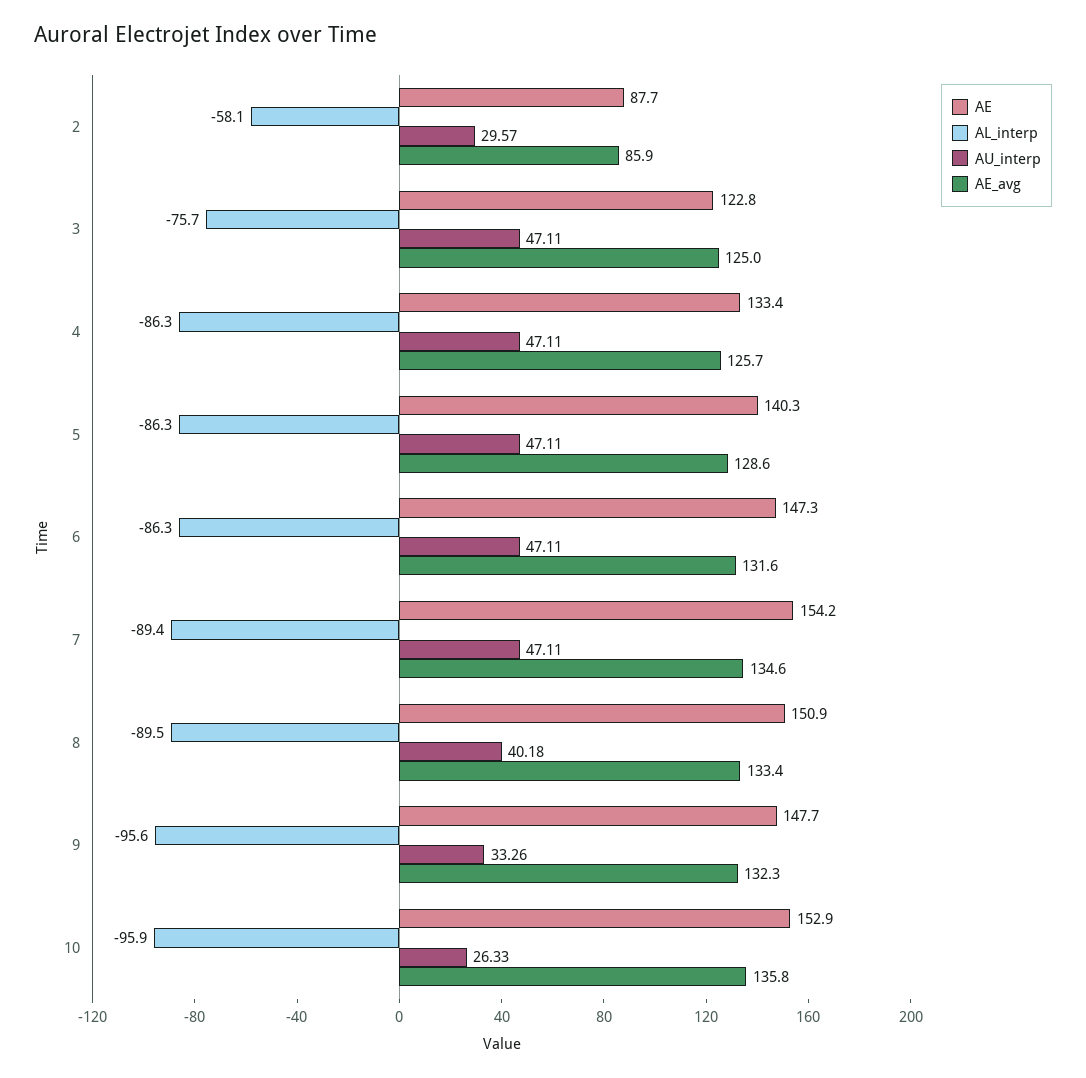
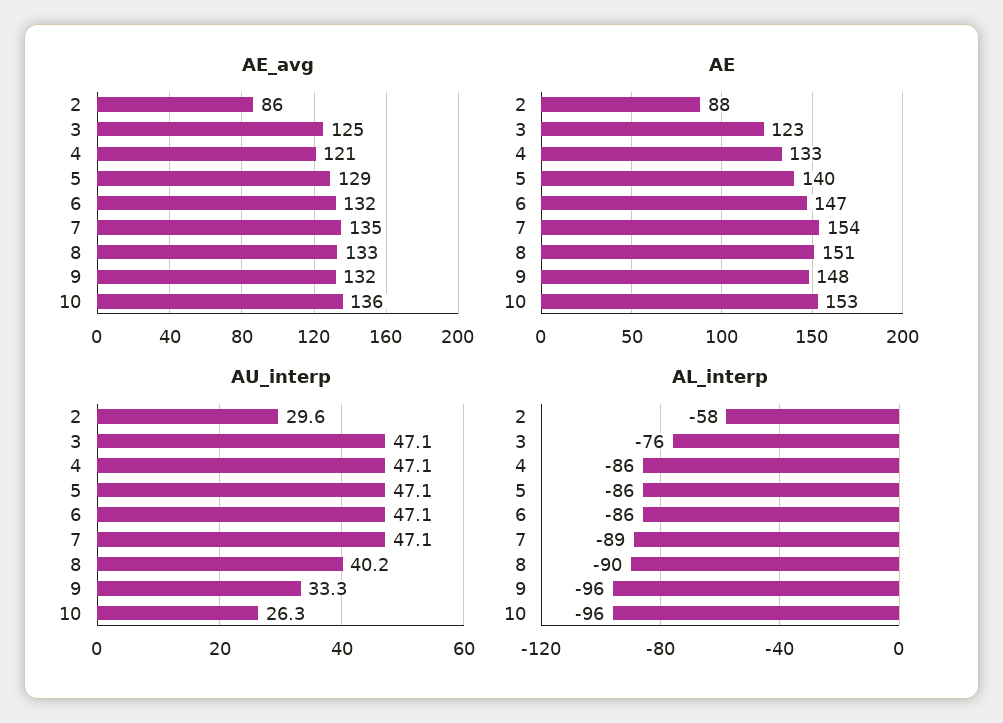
AE_avg, 4: 125.7 -> 121

